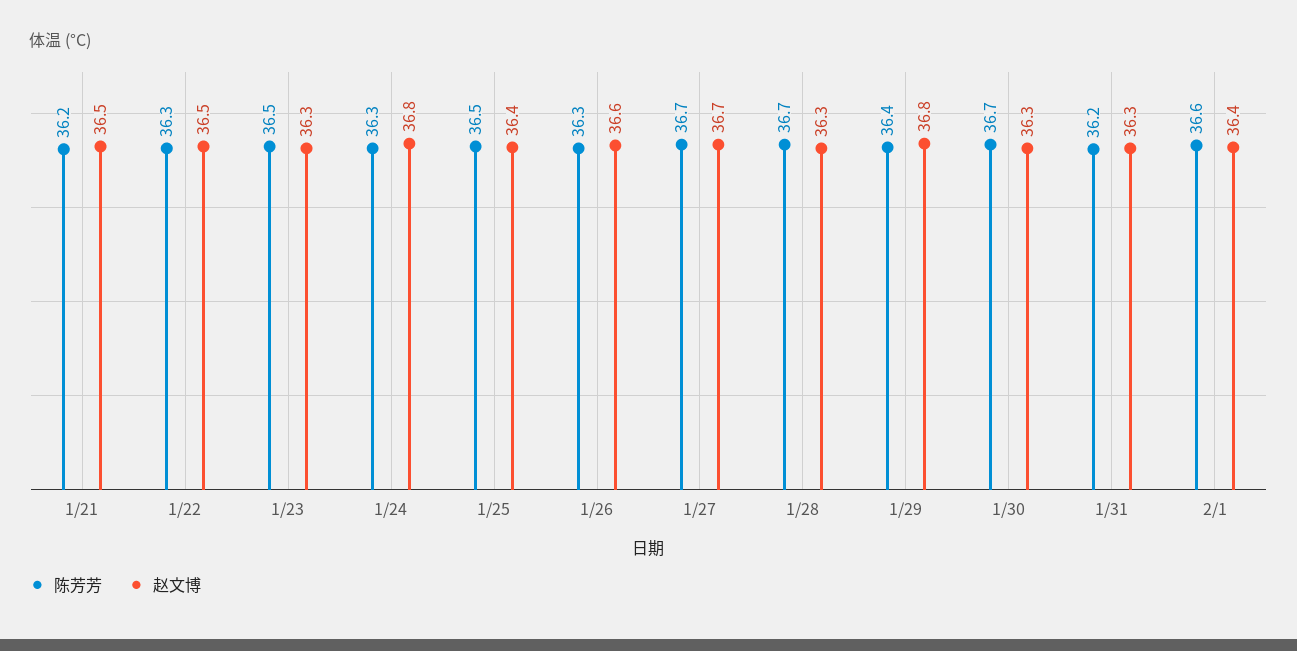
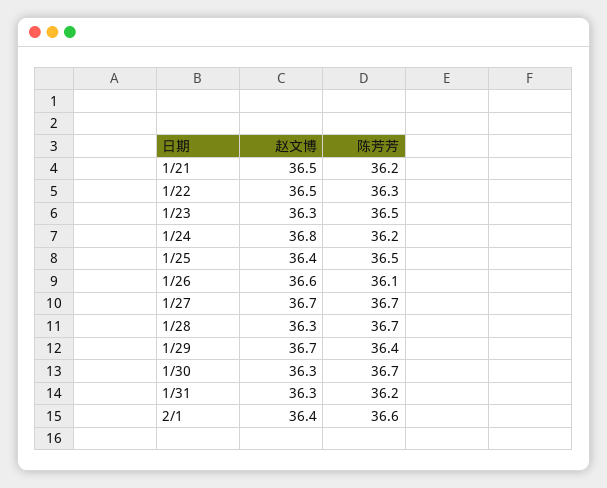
陈芳芳, 1/24: 36.3 -> 36.2
陈芳芳, 1/26: 36.3 -> 36.1
赵文博, 1/29: 36.8 -> 36.7

